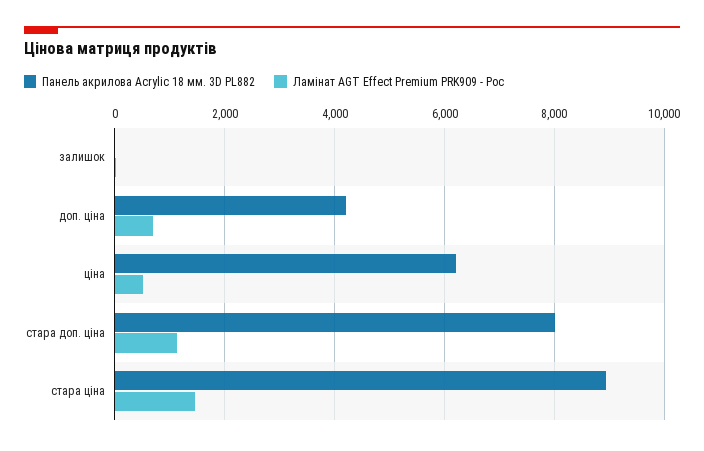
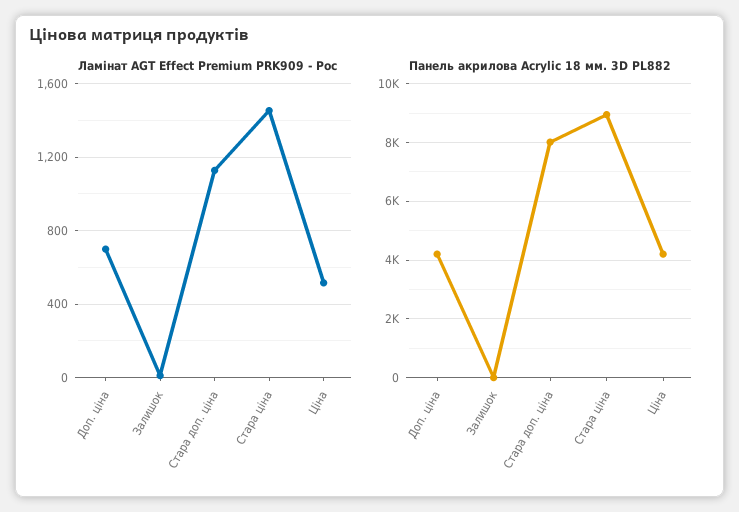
Панель акрилова Acrylic 18 мм. 3D PL882, ціна: 6200 -> 4250

